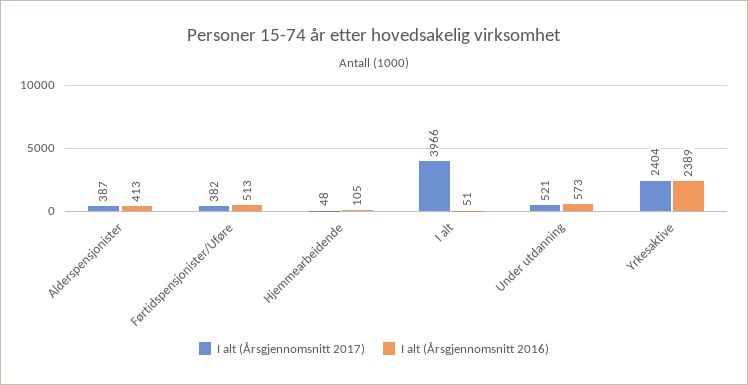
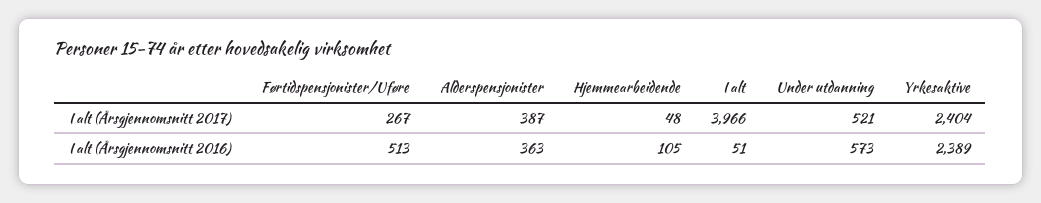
I alt (Årsgjennomsnitt 2016), Alderspensjonister: 413 -> 363
I alt (Årsgjennomsnitt 2017), Førtidspensjonister/Uføre: 382 -> 267

